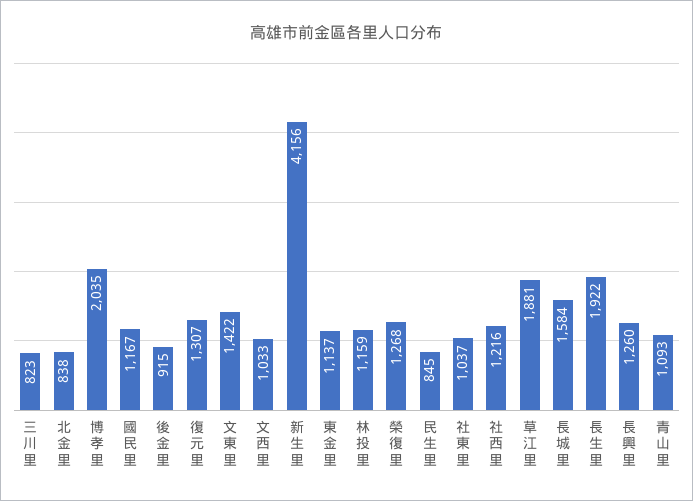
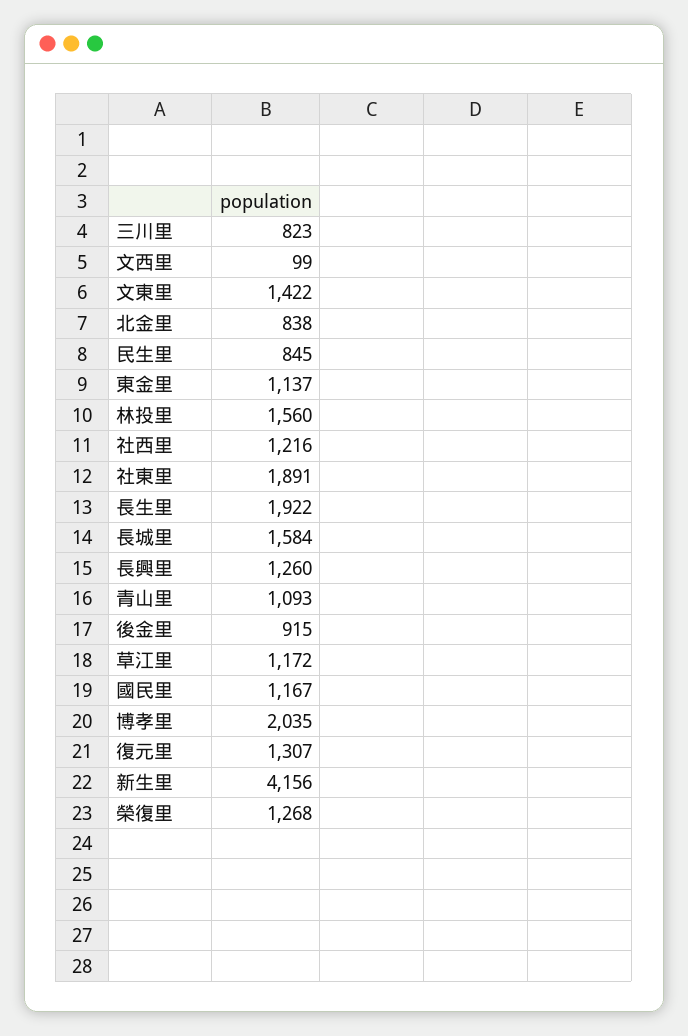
文西里: 1033 -> 99
林投里: 1159 -> 1560
社東里: 1037 -> 1891
草江里: 1881 -> 1172

